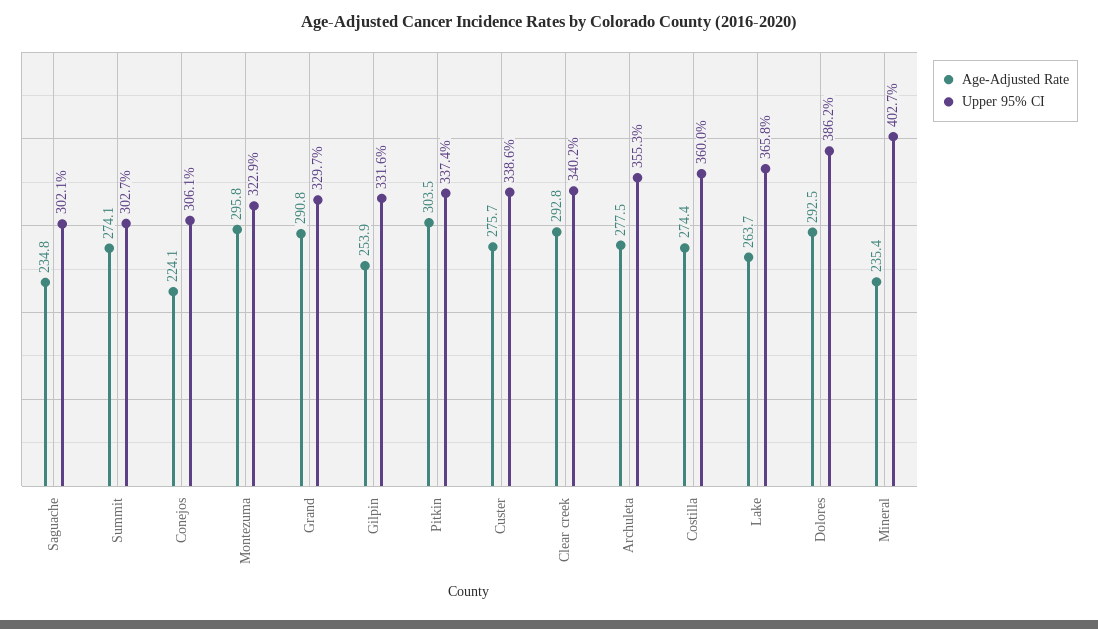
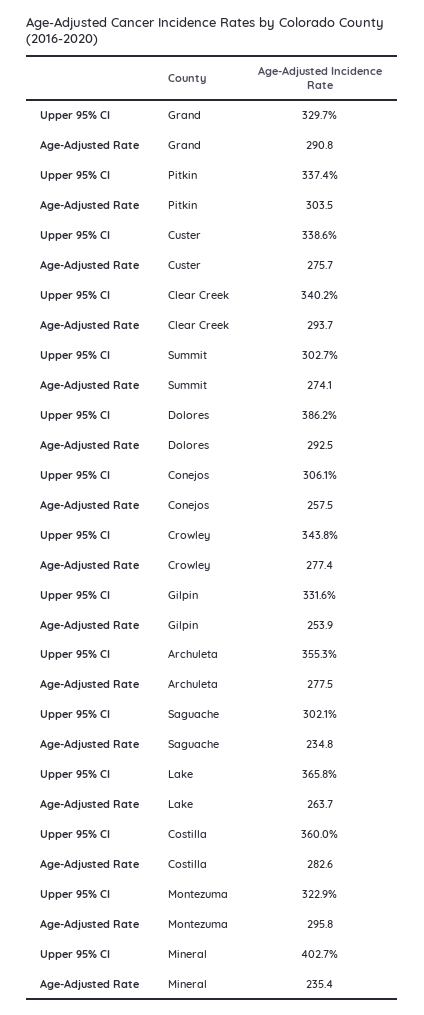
Age-Adjusted Rate, Conejos: 224.1 -> 257.5
Age-Adjusted Rate, Clear creek: 292.8 -> 293.7
Age-Adjusted Rate, Costilla: 274.4 -> 282.6
Upper 95% CI, Crowley: none -> 343.8
Age-Adjusted Rate, Crowley: none -> 277.4

